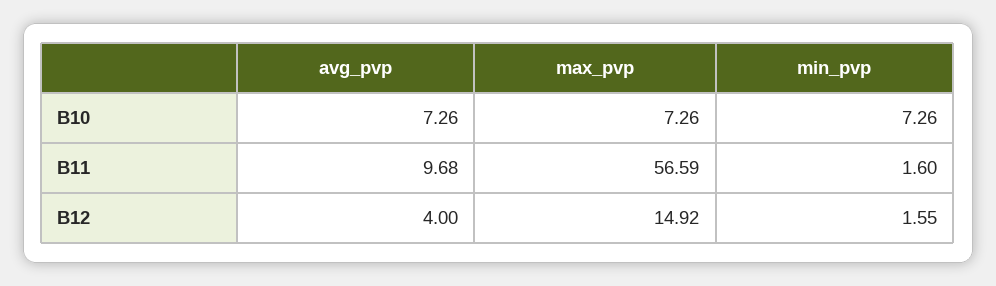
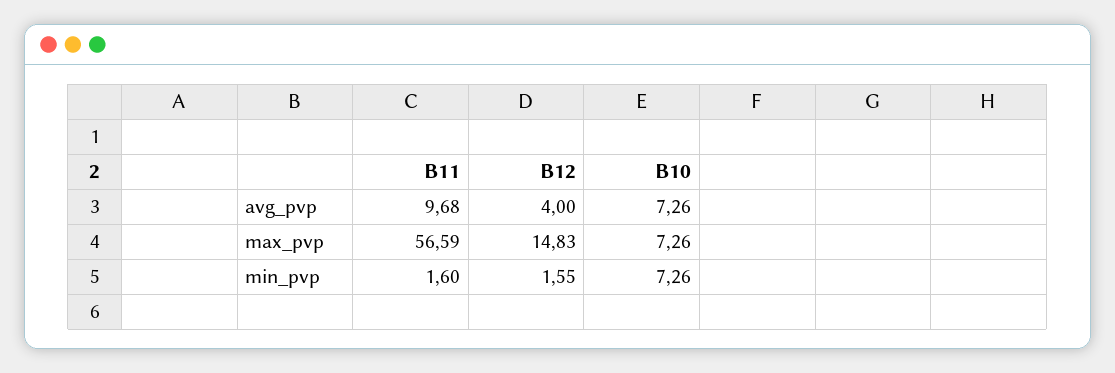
max_pvp, B12: 14.92 -> 14.83

